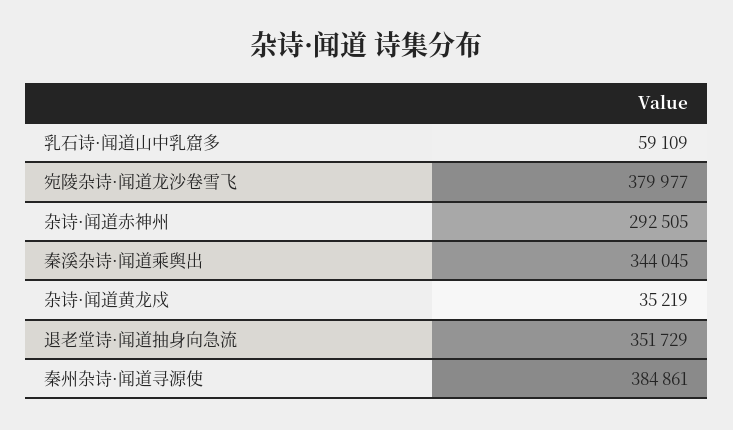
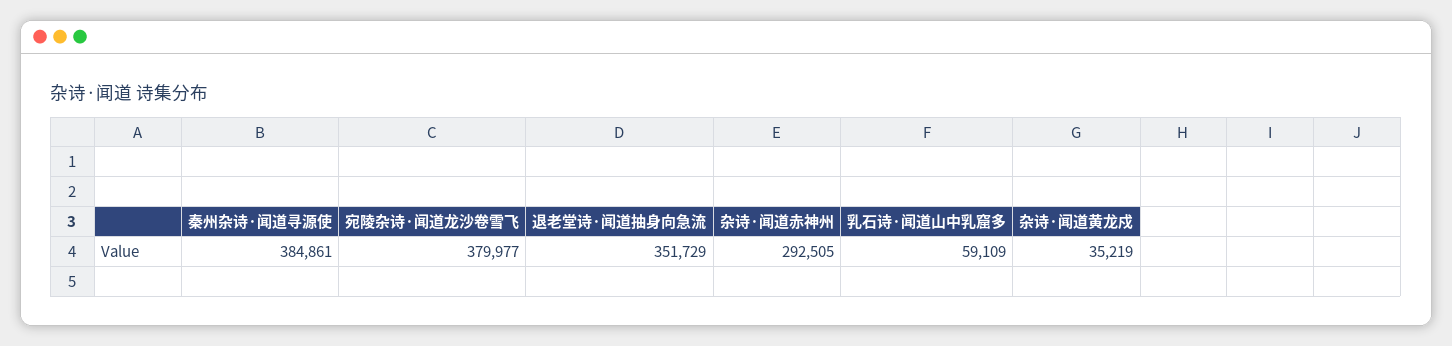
秦溪杂诗·闻道乘舆出: 344045 -> none

